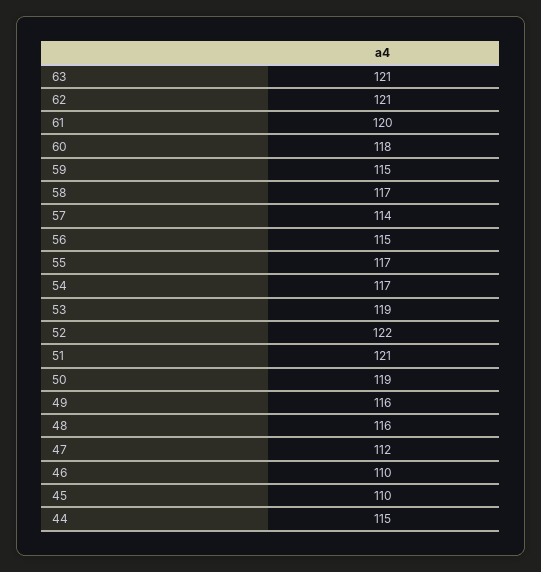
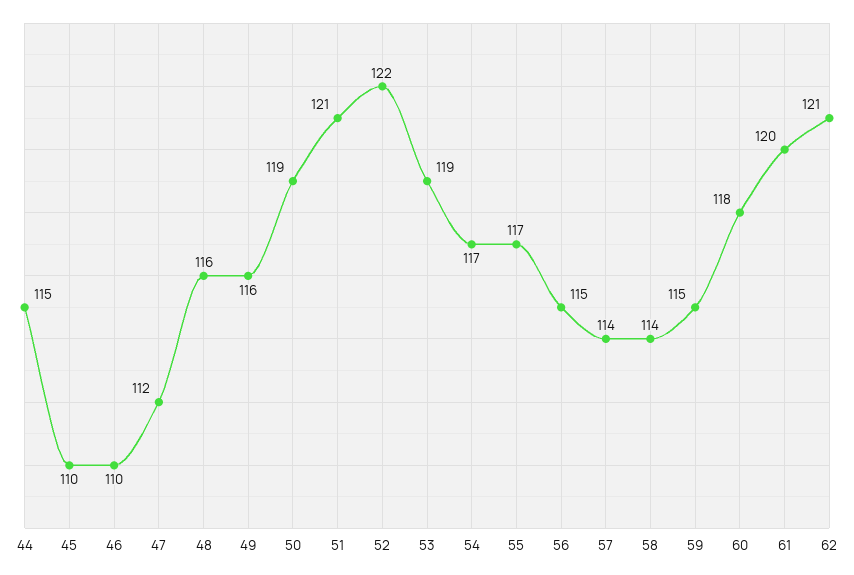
63: 121 -> none
58: 117 -> 114

